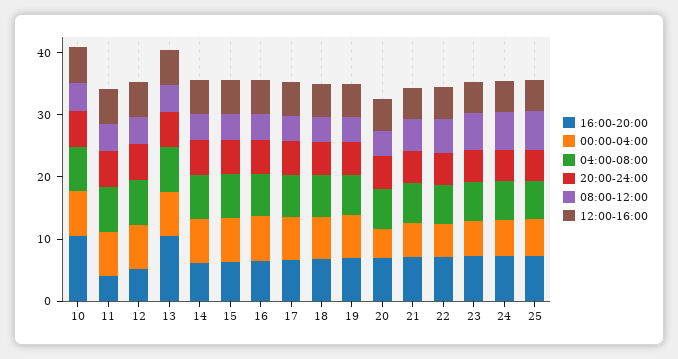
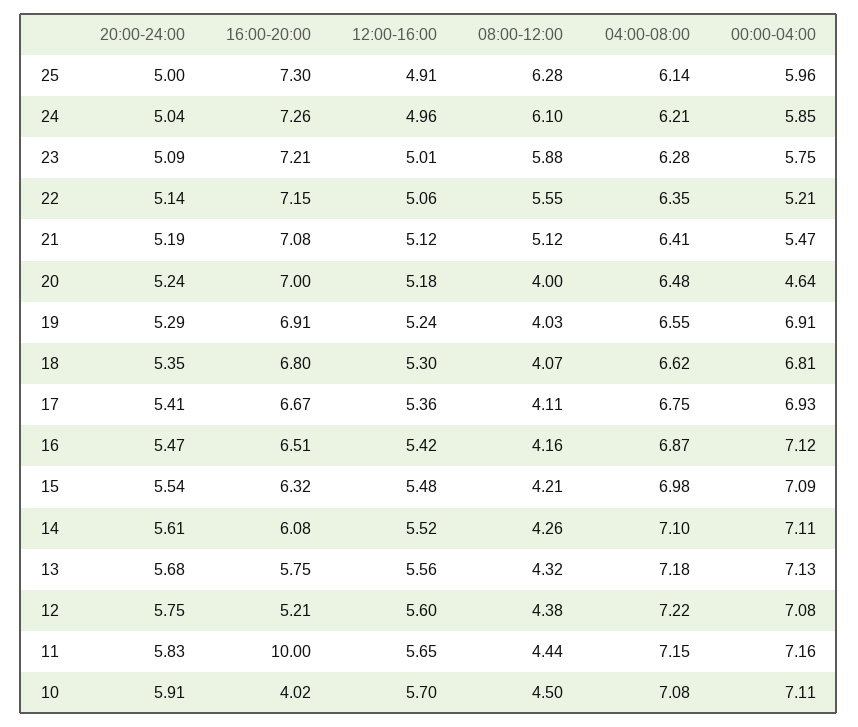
16:00-20:00, 10: 10 -> 4.02
16:00-20:00, 11: 4 -> 10
16:00-20:00, 13: 10 -> 5.75

